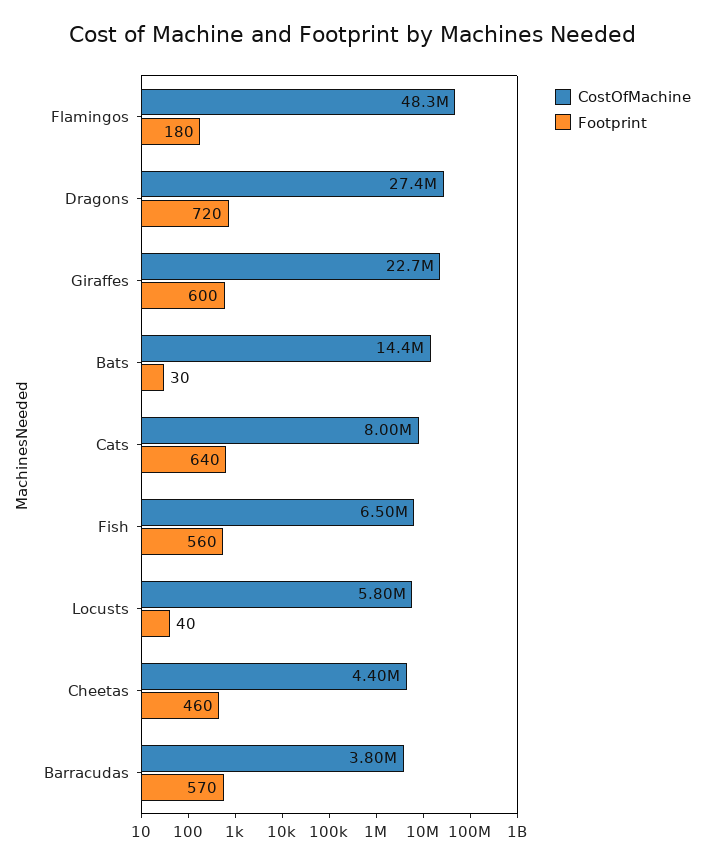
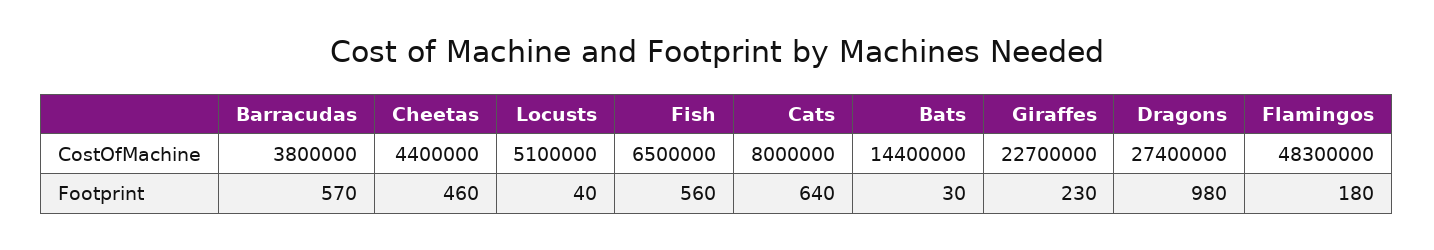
Footprint, Dragons: 720 -> 980
Footprint, Giraffes: 600 -> 230
CostOfMachine, Locusts: 5800000 -> 5100000

